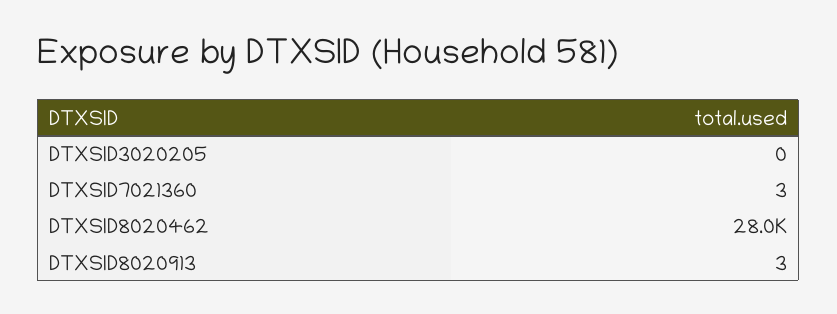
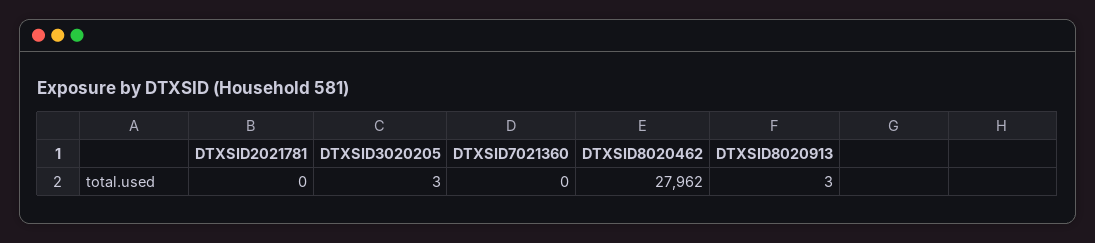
DTXSID3020205: 0 -> 3
DTXSID7021360: 3 -> 0
DTXSID2021781: none -> 0

